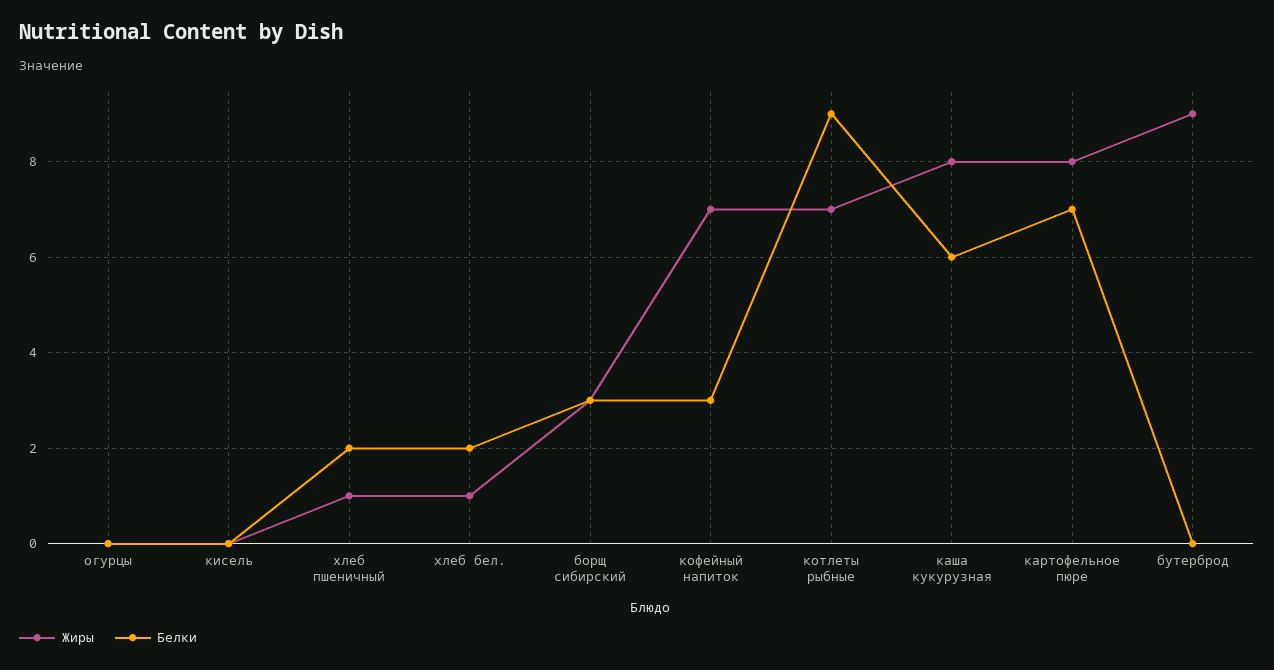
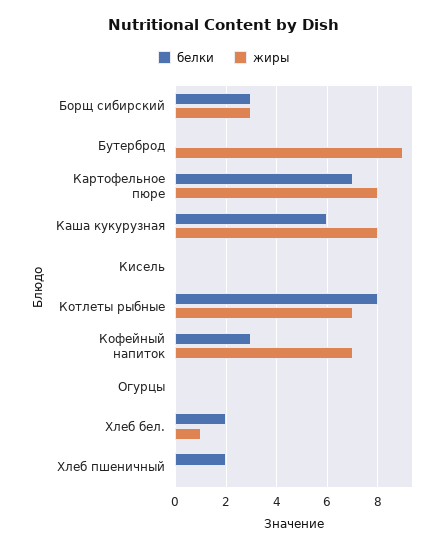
Жиры, хлеб пшеничный: 1 -> 0
Белки, котлеты рыбные: 9 -> 8

